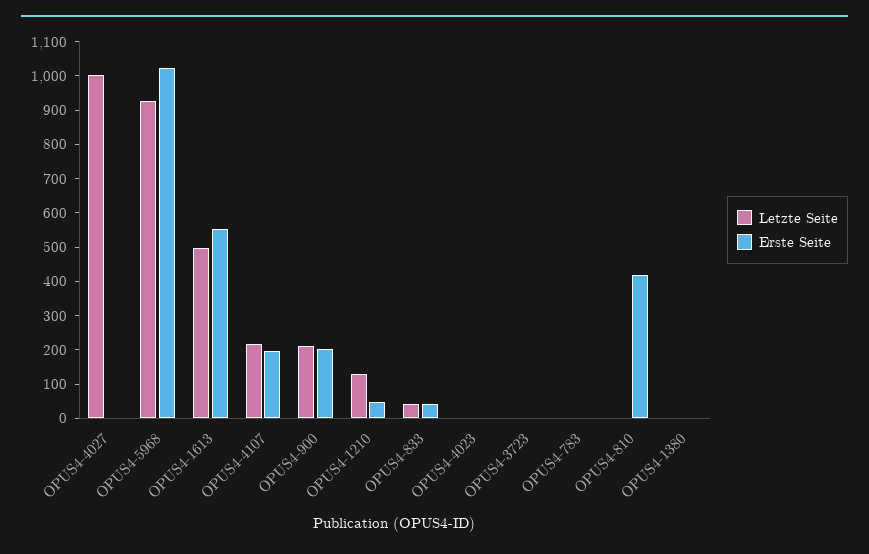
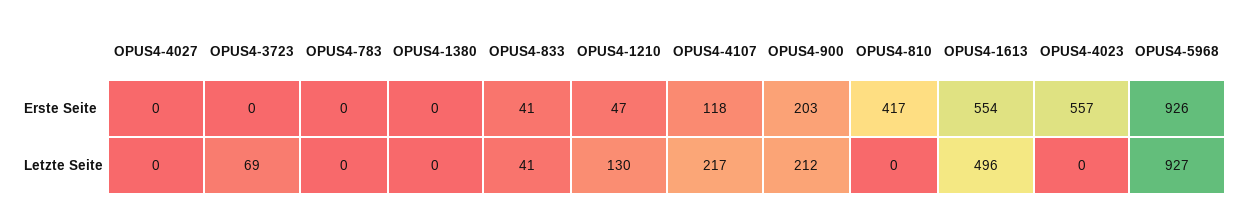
Letzte Seite, OPUS4-4027: 1000 -> 0
Erste Seite, OPUS4-5968: 1025 -> 926
Erste Seite, OPUS4-4107: 200 -> 118
Erste Seite, OPUS4-4023: 0 -> 557
Letzte Seite, OPUS4-3723: 0 -> 69

